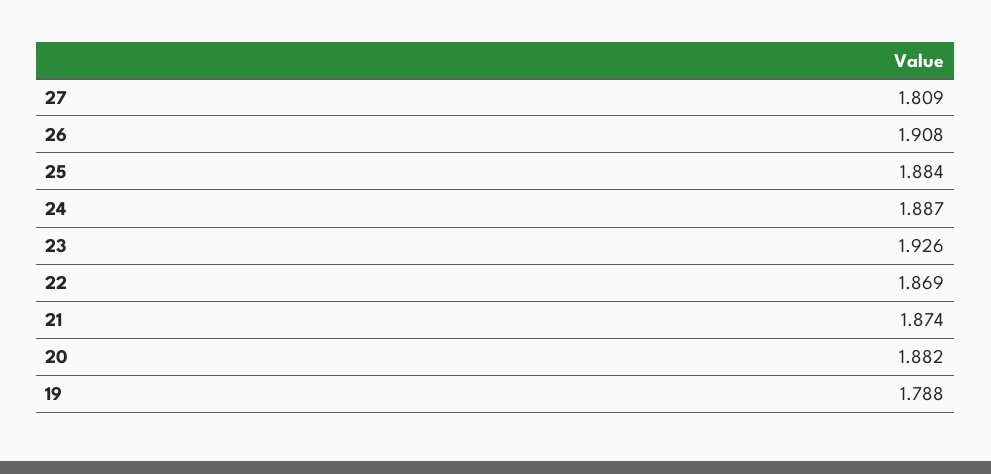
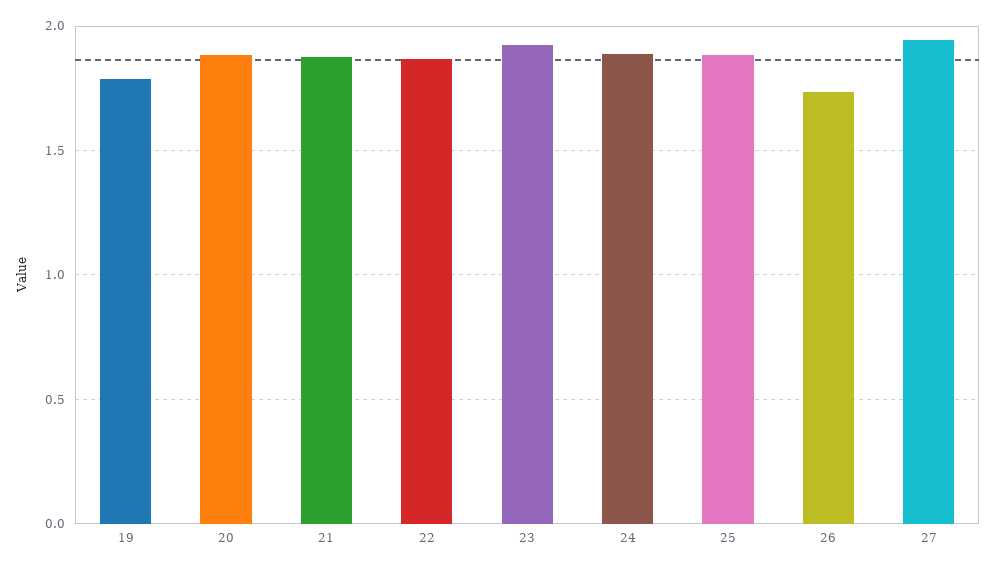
27: 1.809 -> 1.95
26: 1.908 -> 1.75

